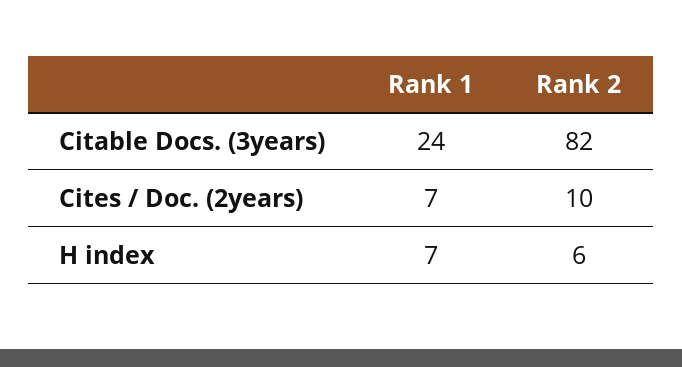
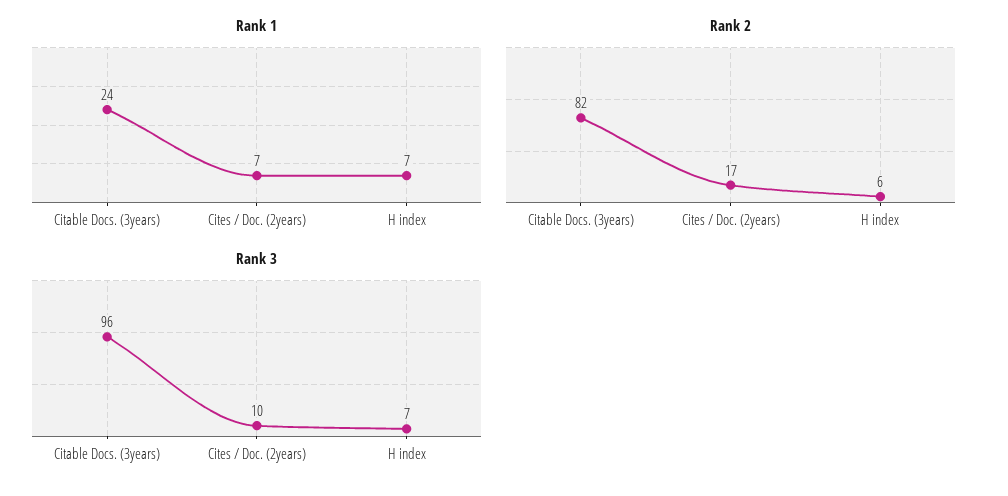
Rank 2, Cites / Doc. (2years): 10 -> 17
Rank 3, Citable Docs. (3years): none -> 96
Rank 3, Cites / Doc. (2years): none -> 10
Rank 3, H index: none -> 7

